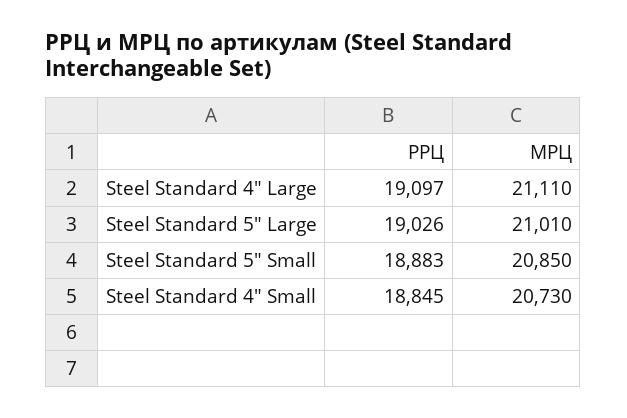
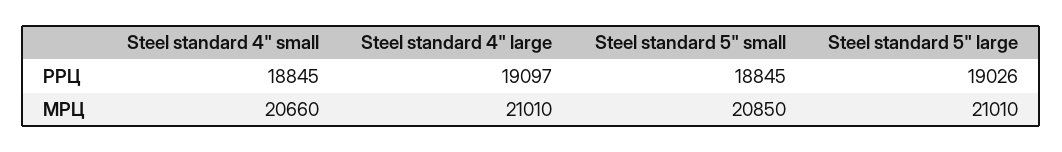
МРЦ, Steel Standard 4" Large: 21110 -> 21010
РРЦ, Steel Standard 5" Small: 18883 -> 18845
МРЦ, Steel Standard 4" Small: 20730 -> 20660

